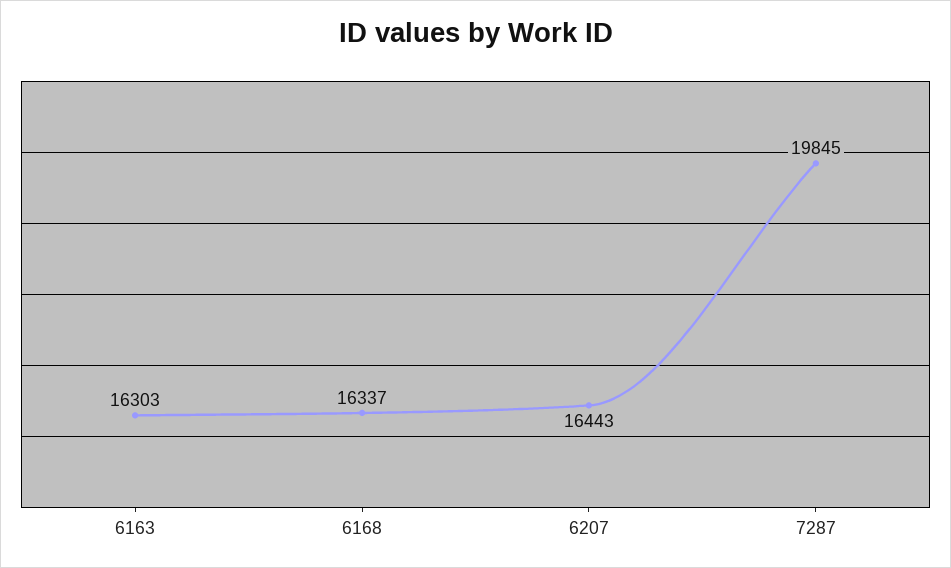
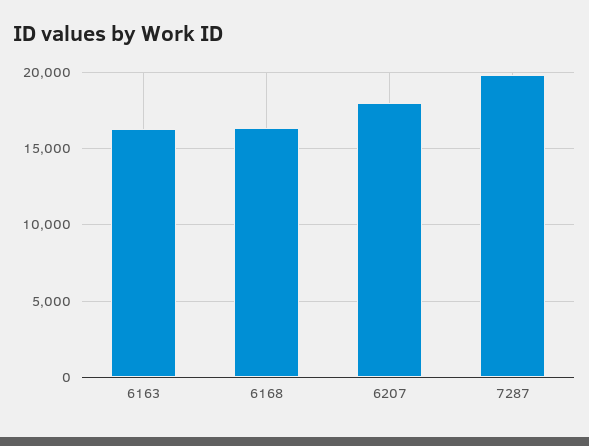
6207: 16443 -> 18000

